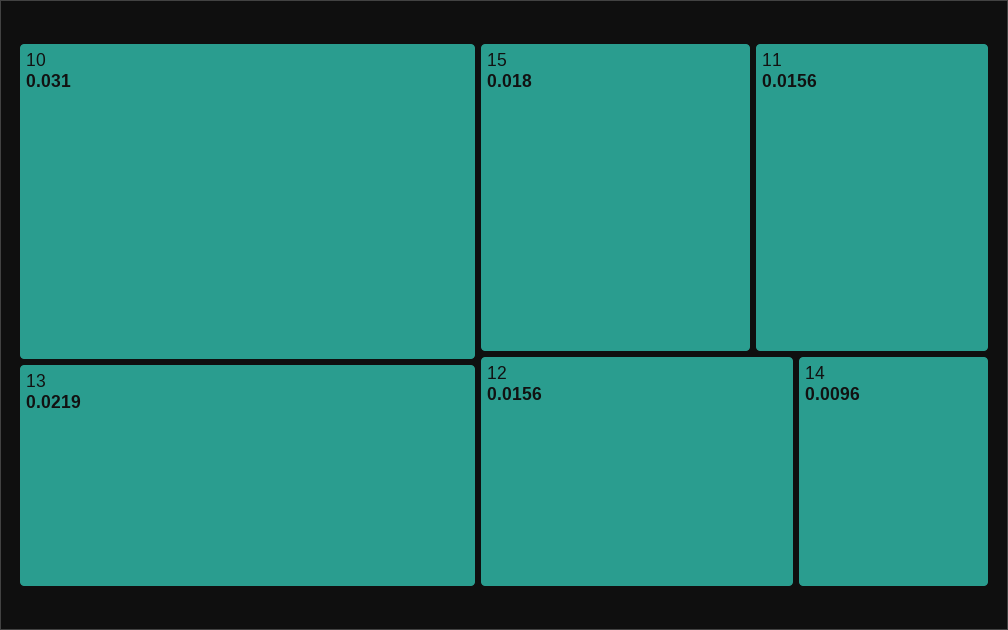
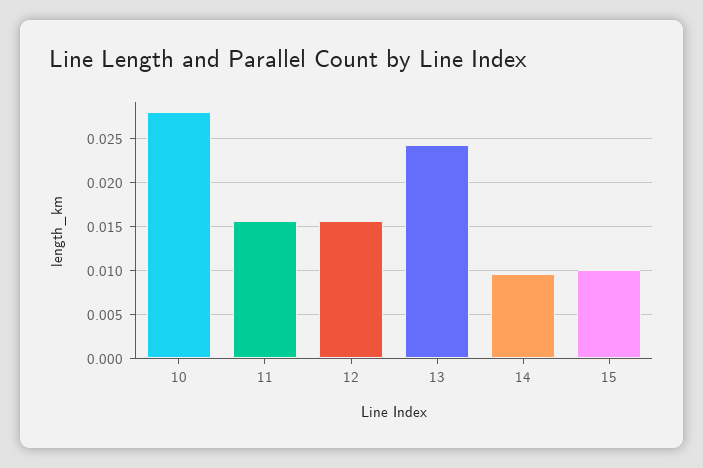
10: 0.031 -> 0.028
13: 0.0219 -> 0.024
15: 0.018 -> 0.01

